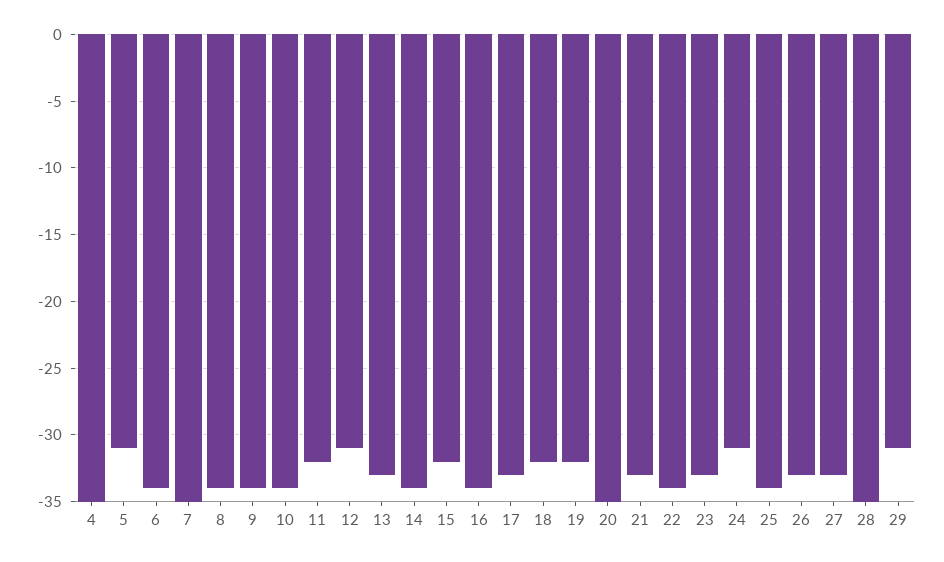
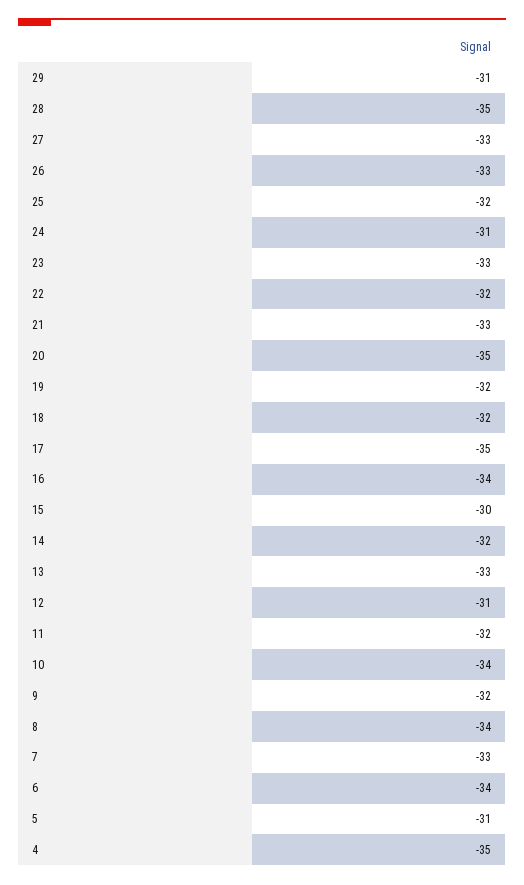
7: -35 -> -33
9: -34 -> -32
14: -34 -> -32
15: -32 -> -30
17: -33 -> -35
22: -34 -> -32
25: -34 -> -32

